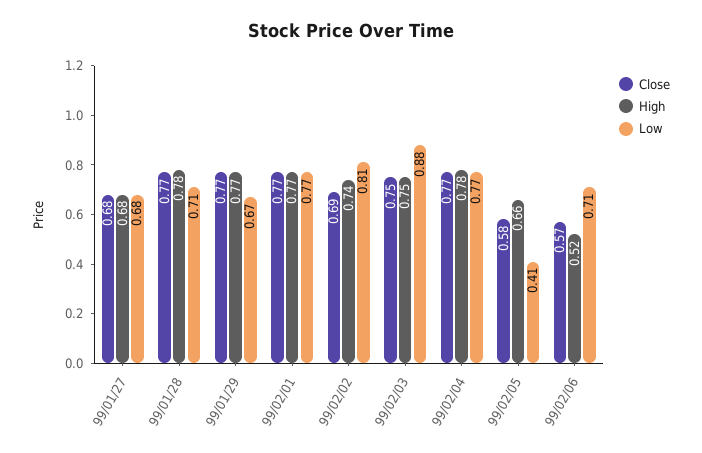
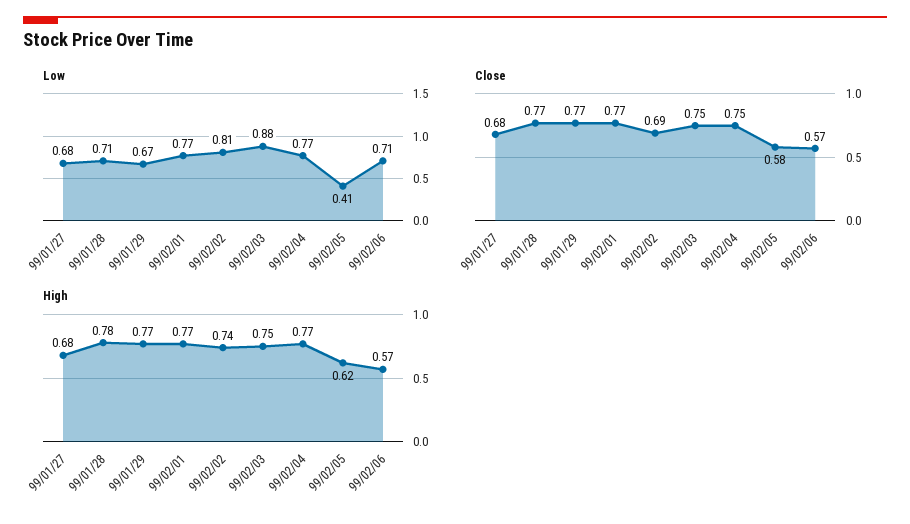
Close, 99/02/04: 0.77 -> 0.75
High, 99/02/04: 0.78 -> 0.77
High, 99/02/05: 0.66 -> 0.62
High, 99/02/06: 0.52 -> 0.57

